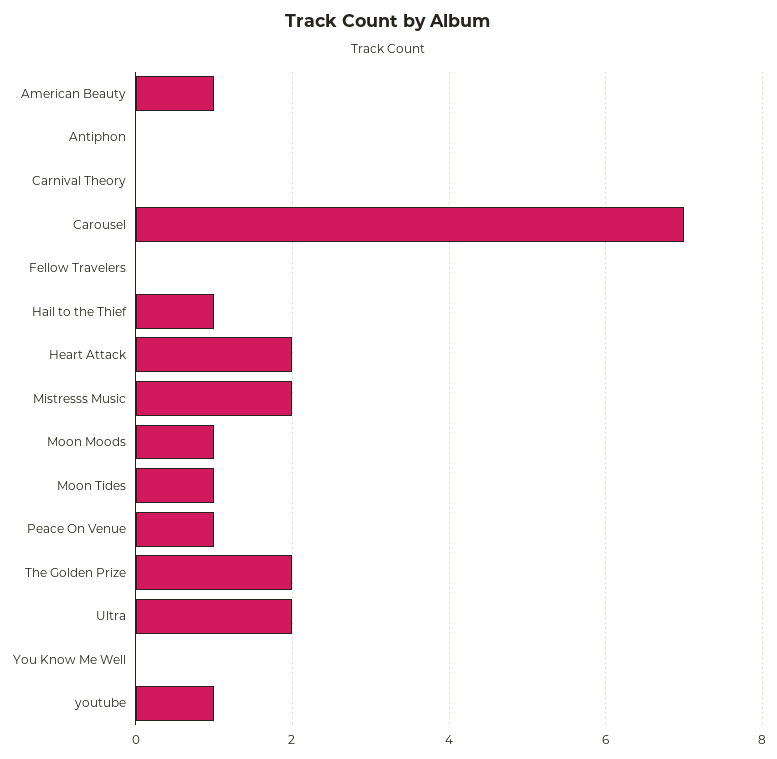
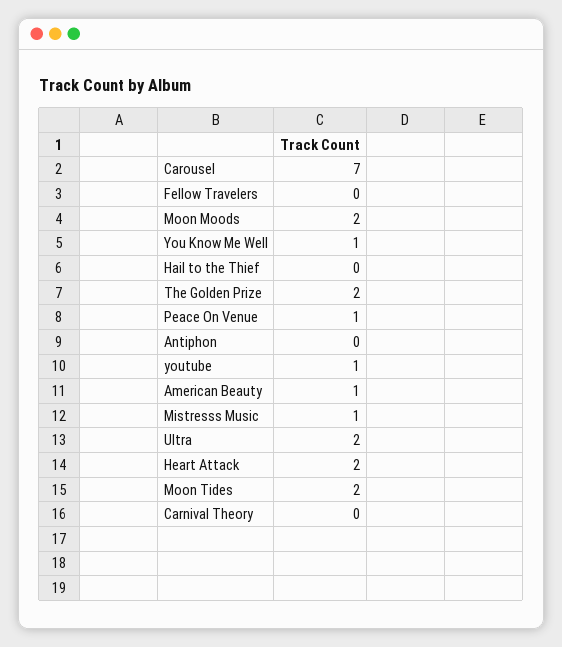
Hail to the Thief: 1 -> 0
Mistresss Music: 2 -> 1
Moon Moods: 1 -> 2
Moon Tides: 1 -> 2
You Know Me Well: 0 -> 1

